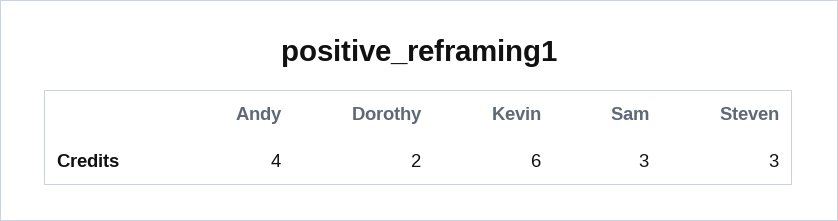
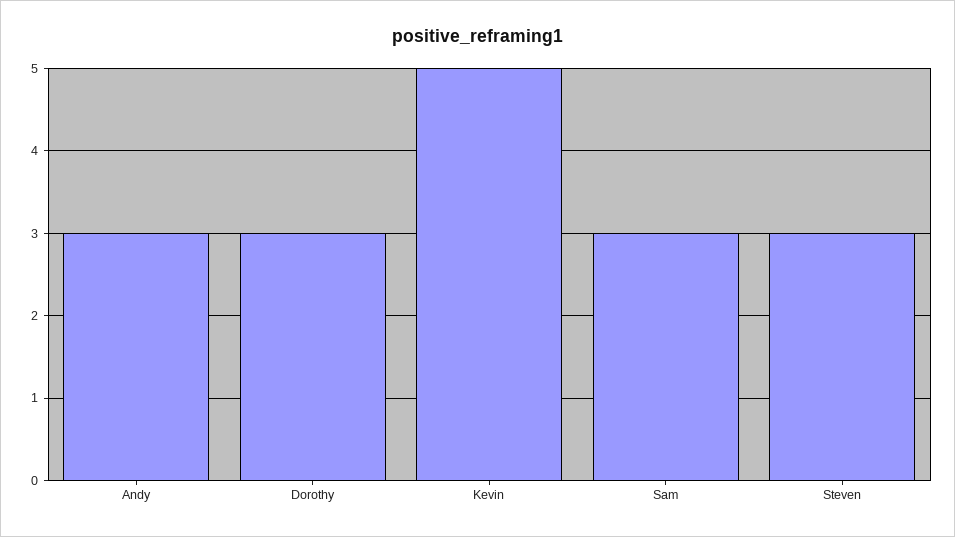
Andy: 4 -> 3
Dorothy: 2 -> 3
Kevin: 6 -> 5

